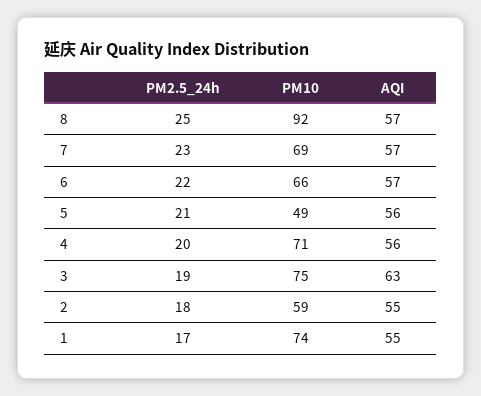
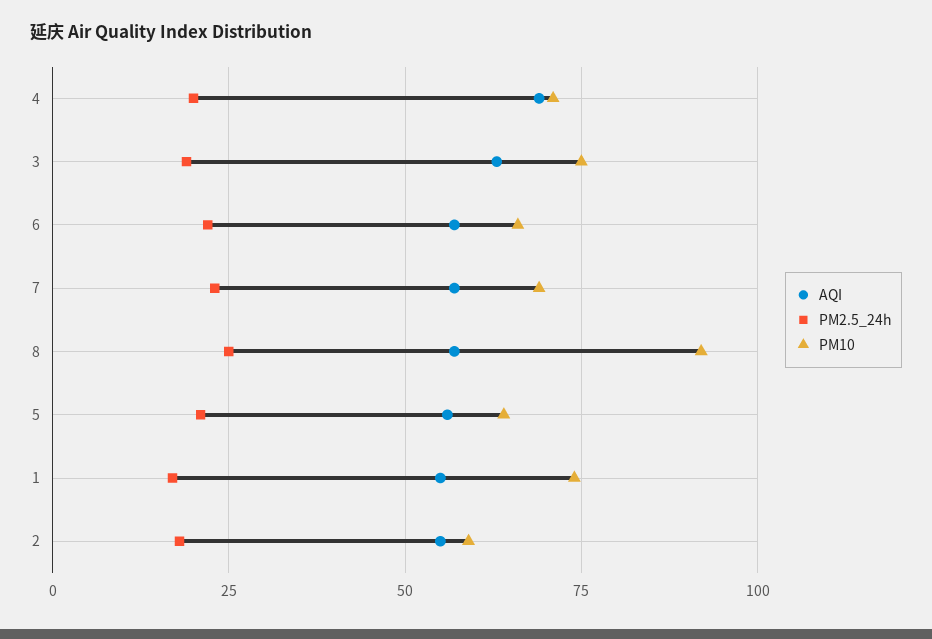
PM10, 5: 49 -> 65
AQI, 4: 56 -> 70

